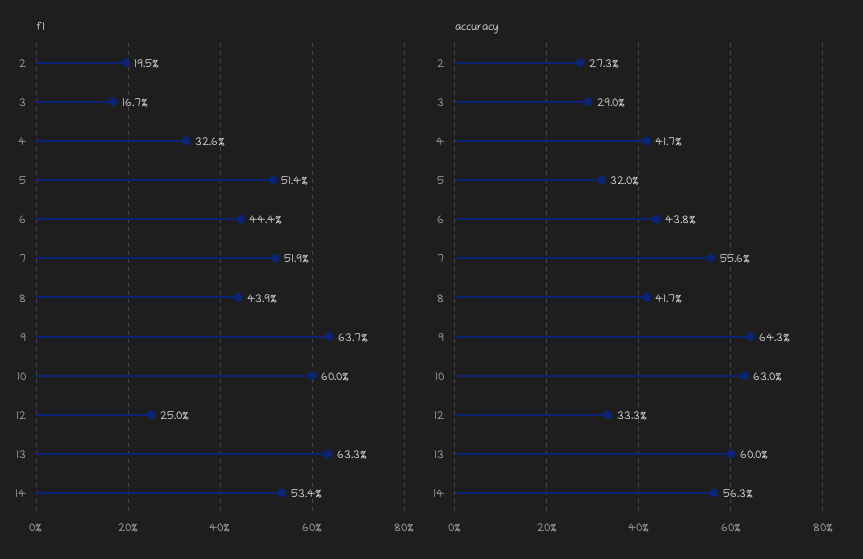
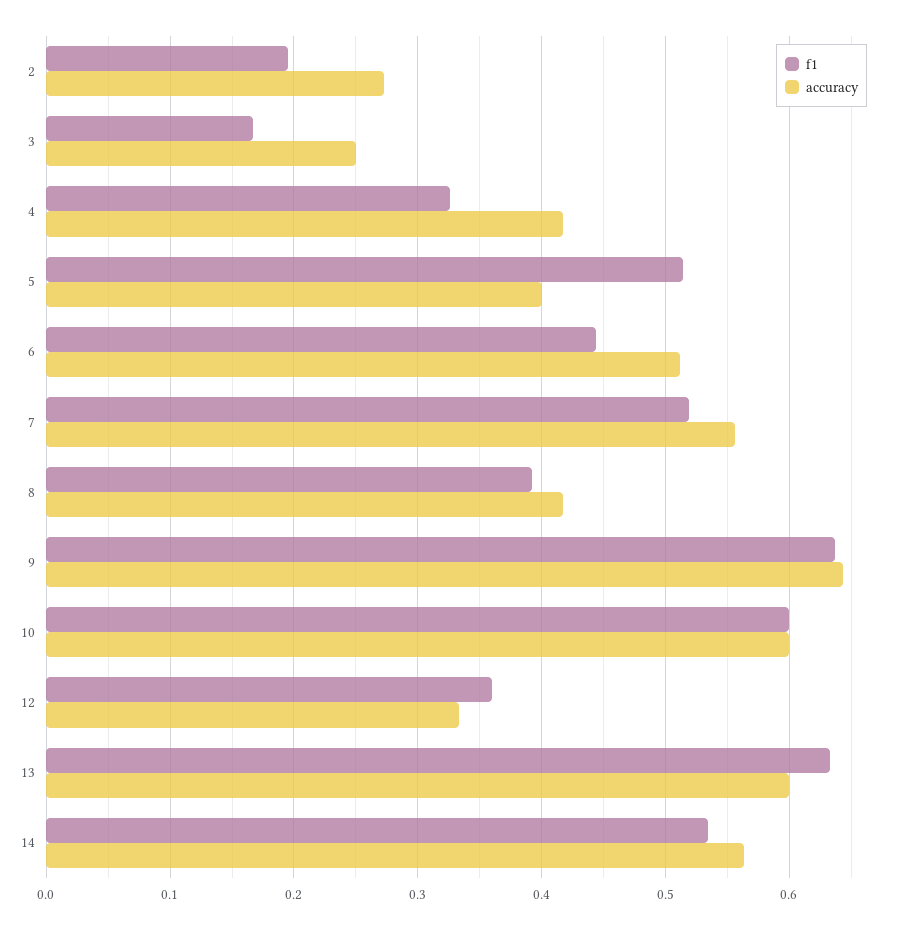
f1, 8: 0.439 -> 0.39
f1, 12: 0.25 -> 0.36
accuracy, 3: 0.29 -> 0.25
accuracy, 5: 0.32 -> 0.4
accuracy, 6: 0.438 -> 0.51
accuracy, 10: 0.63 -> 0.6

